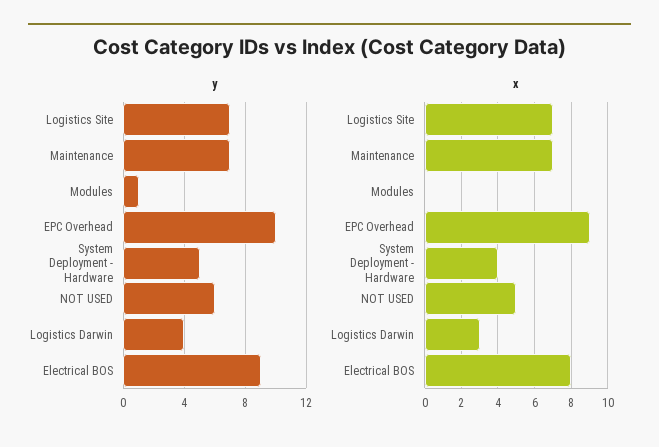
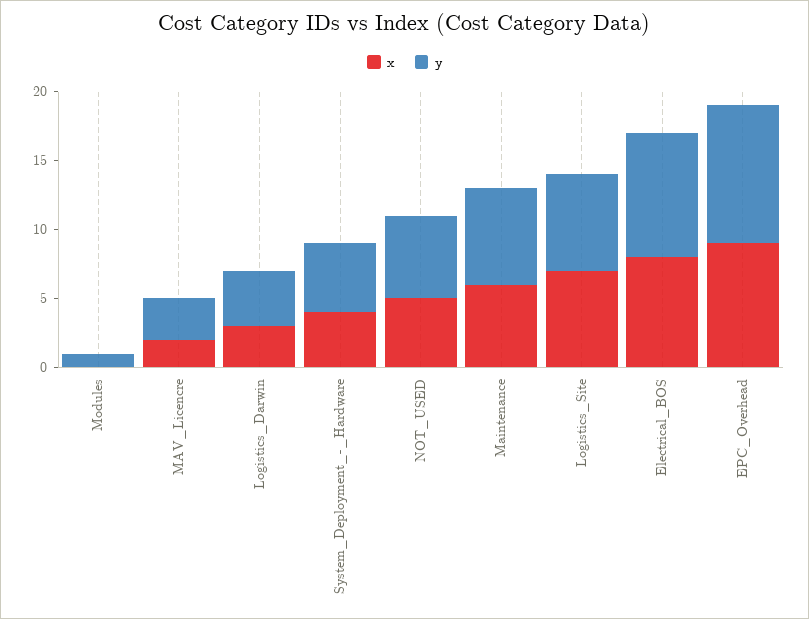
x, Maintenance: 7 -> 6
x, MAV_Licencre: none -> 2
y, MAV_Licencre: none -> 3

